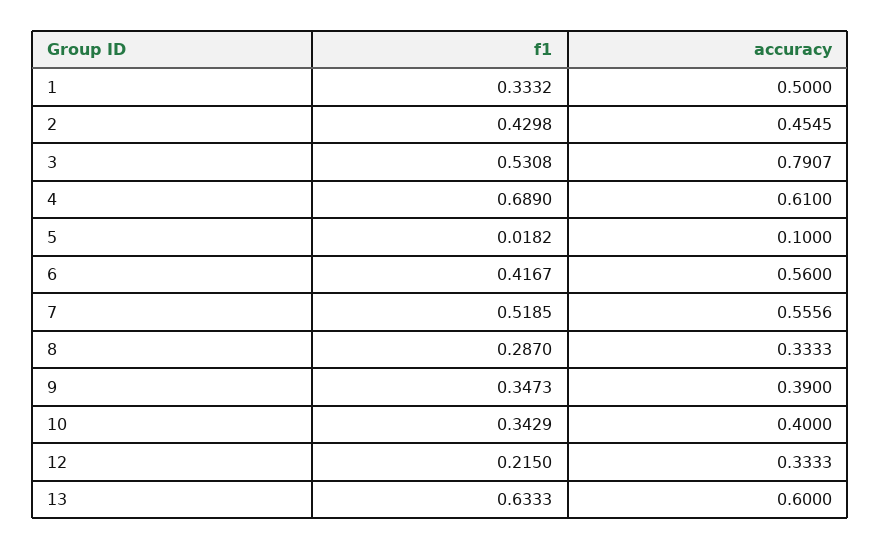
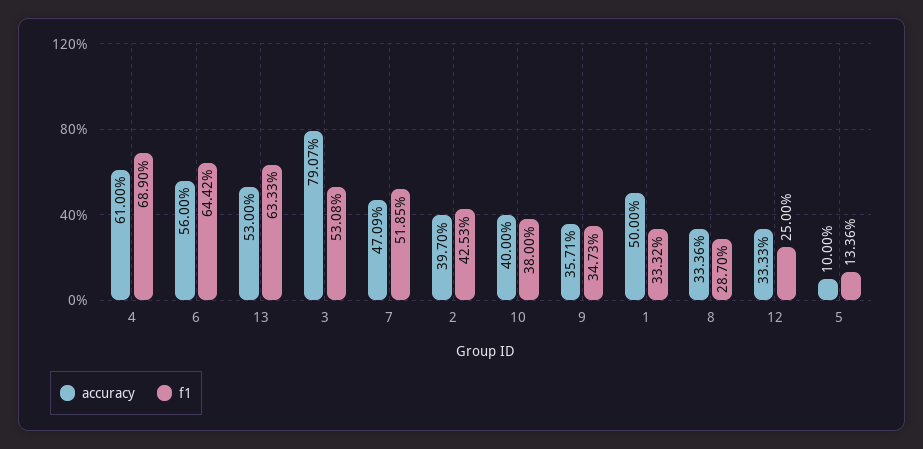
f1, 2: 0.4298 -> 0.4253
accuracy, 2: 0.4545 -> 0.397
f1, 5: 0.0182 -> 0.1336
f1, 6: 0.4167 -> 0.6442
accuracy, 7: 0.5556 -> 0.4709
accuracy, 8: 0.3333 -> 0.3336
accuracy, 9: 0.39 -> 0.3571
f1, 10: 0.3429 -> 0.38
f1, 12: 0.215 -> 0.25
accuracy, 13: 0.6 -> 0.53

